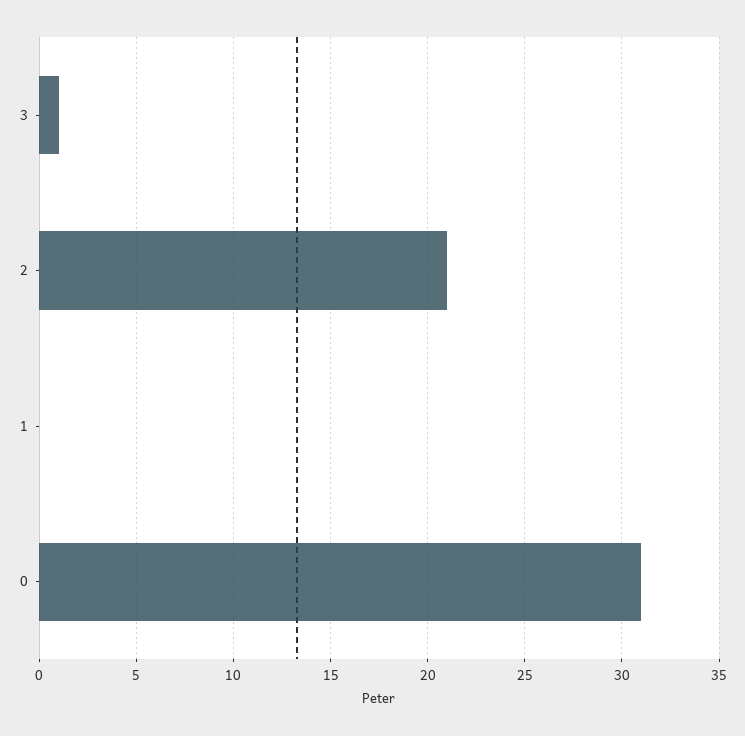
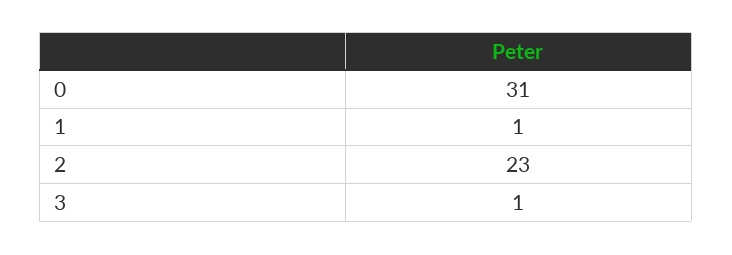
2: 21 -> 23
1: 0 -> 1

